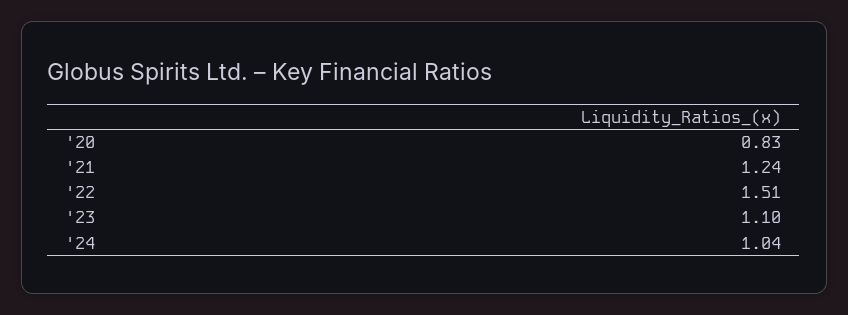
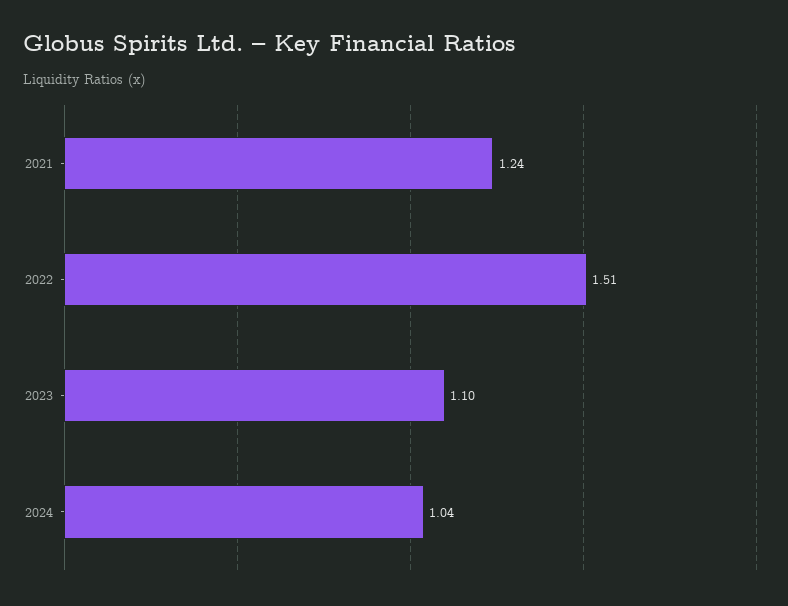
'20: 0.83 -> none

